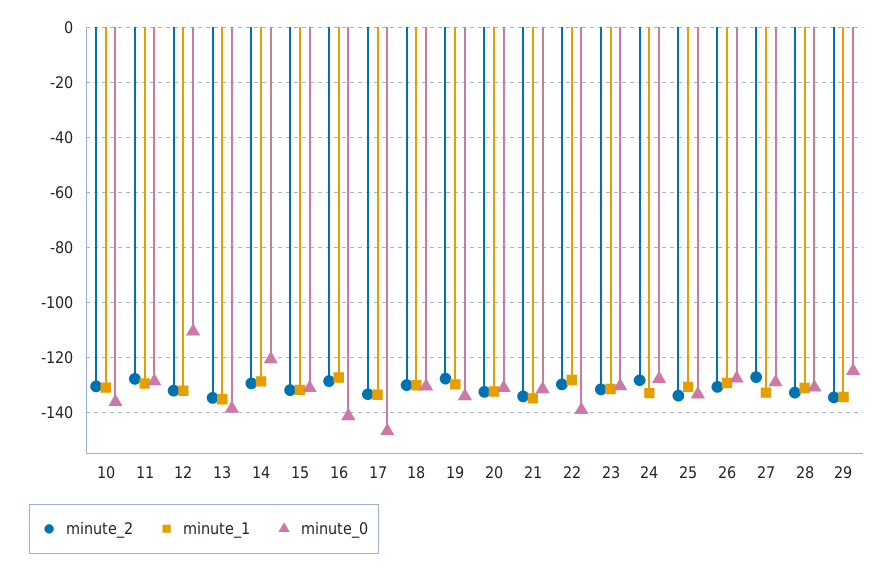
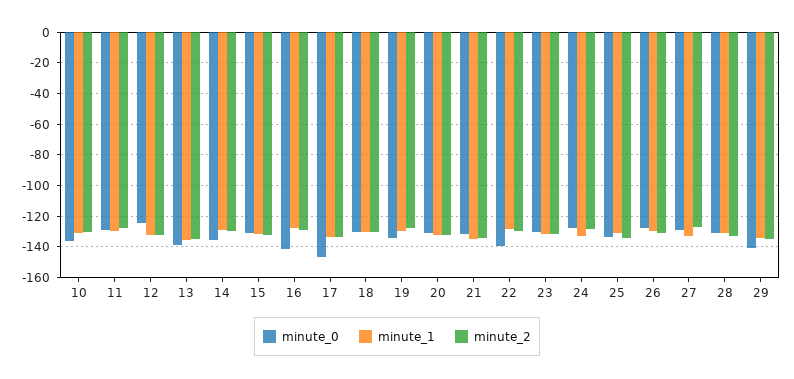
minute_0, 12: -110 -> -125
minute_0, 14: -120 -> -135
minute_0, 29: -125 -> -140

